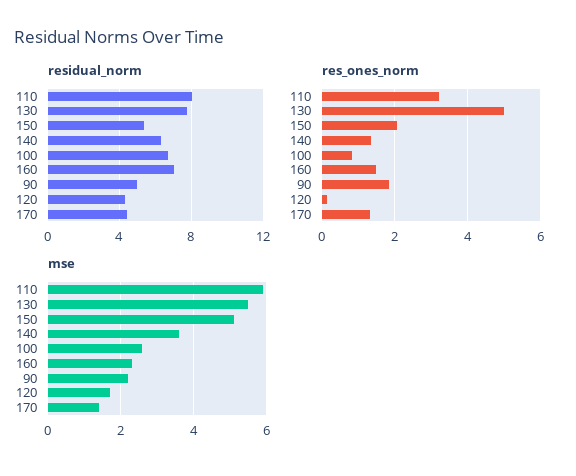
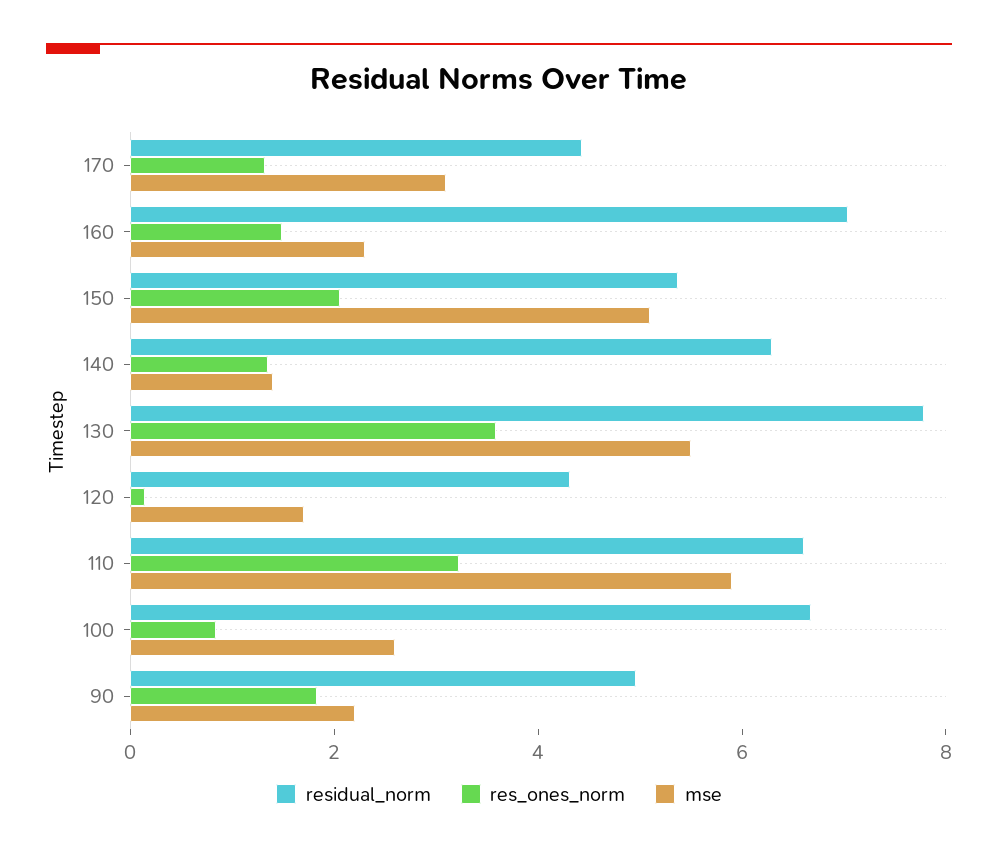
residual_norm, 110: 8 -> 6.5
res_ones_norm, 130: 5 -> 3.5
mse, 140: 3.5 -> 1.5
mse, 170: 1.5 -> 3

